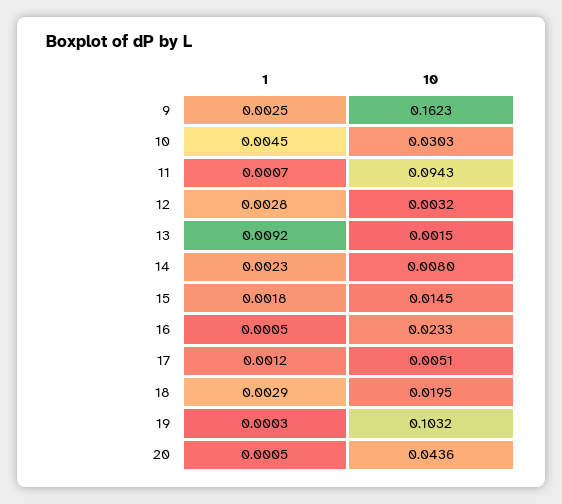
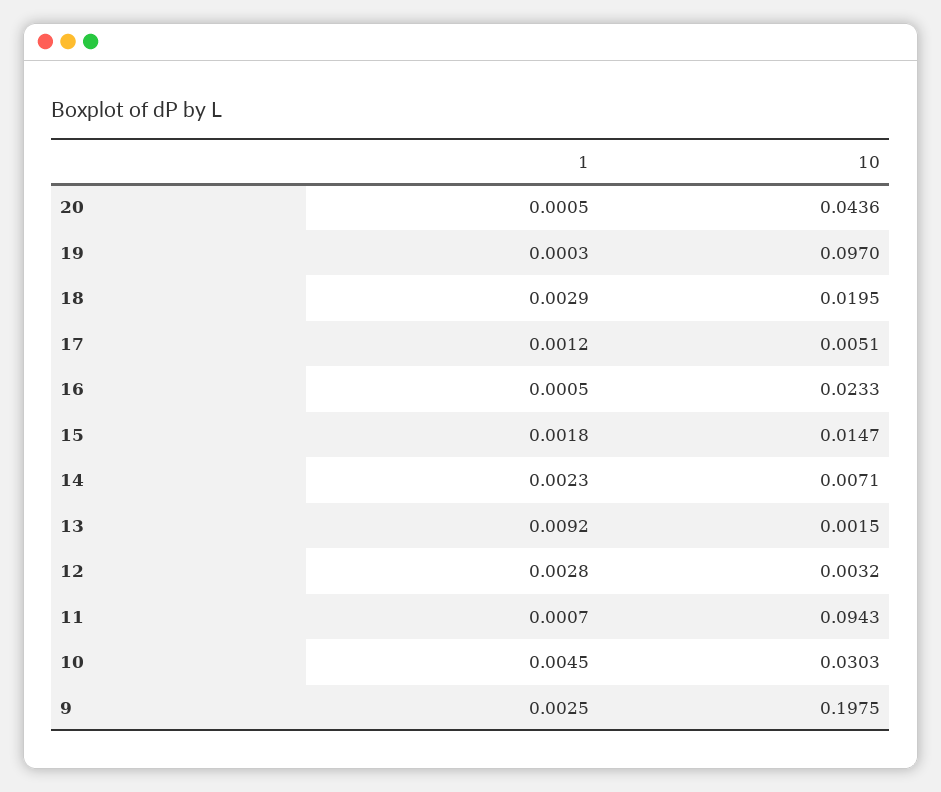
10, 9: 0.1623 -> 0.1975
10, 14: 0.008 -> 0.0071
10, 15: 0.0145 -> 0.0147
10, 19: 0.1032 -> 0.097

